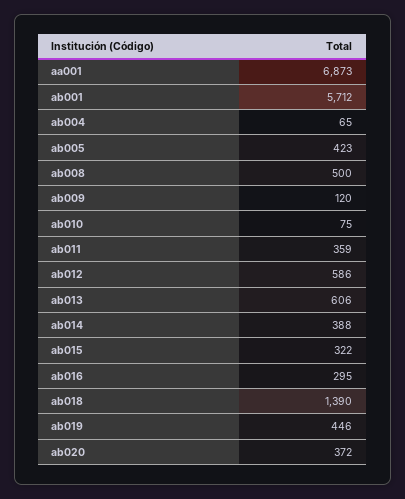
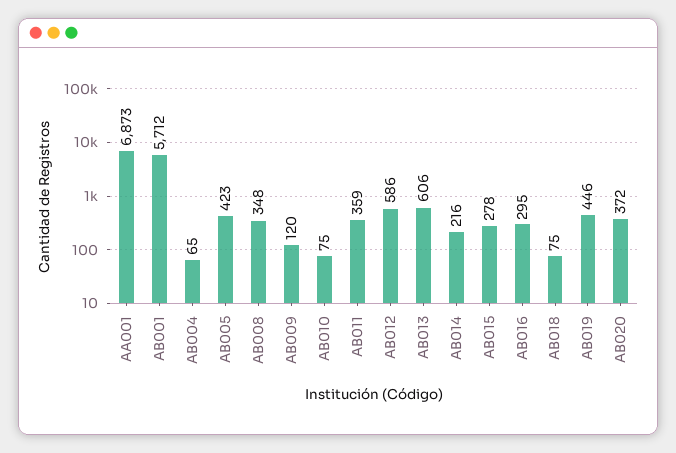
ab008: 500 -> 348
ab014: 388 -> 216
ab015: 322 -> 278
ab018: 1390 -> 75

